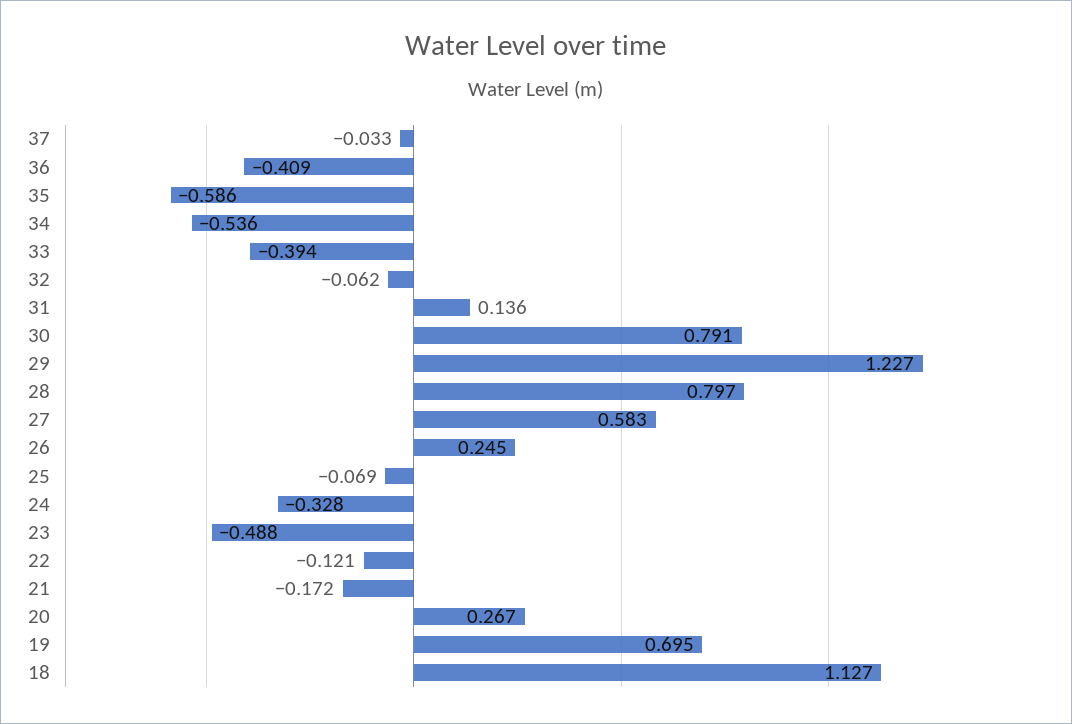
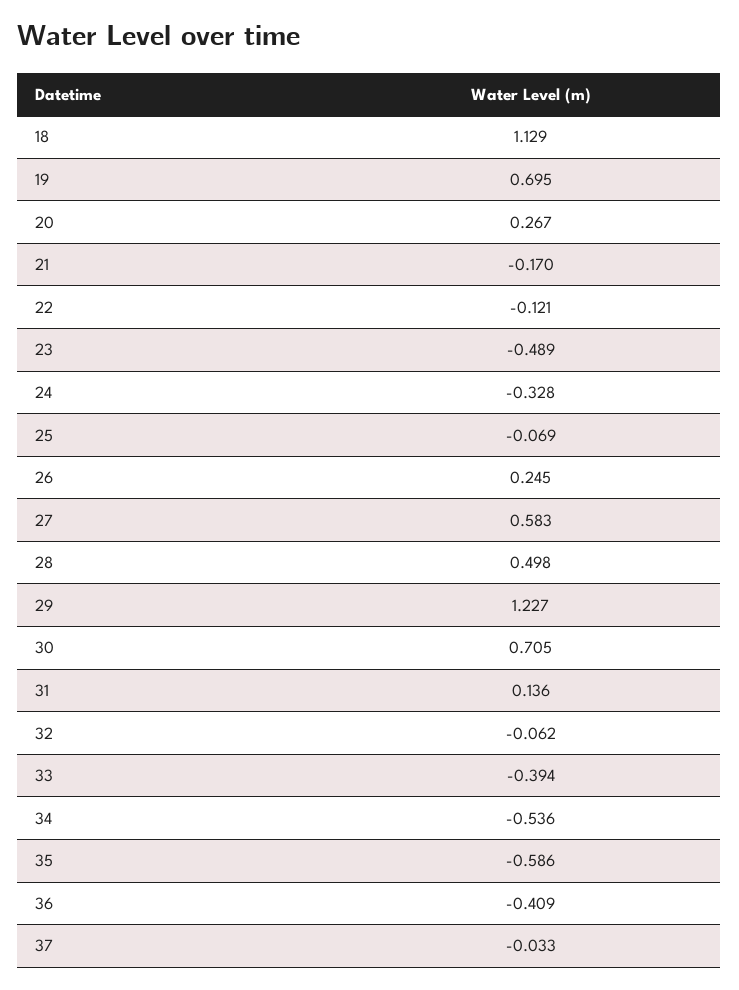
30: 0.791 -> 0.705
28: 0.797 -> 0.498
23: -0.488 -> -0.489
21: -0.172 -> -0.17
18: 1.127 -> 1.129

